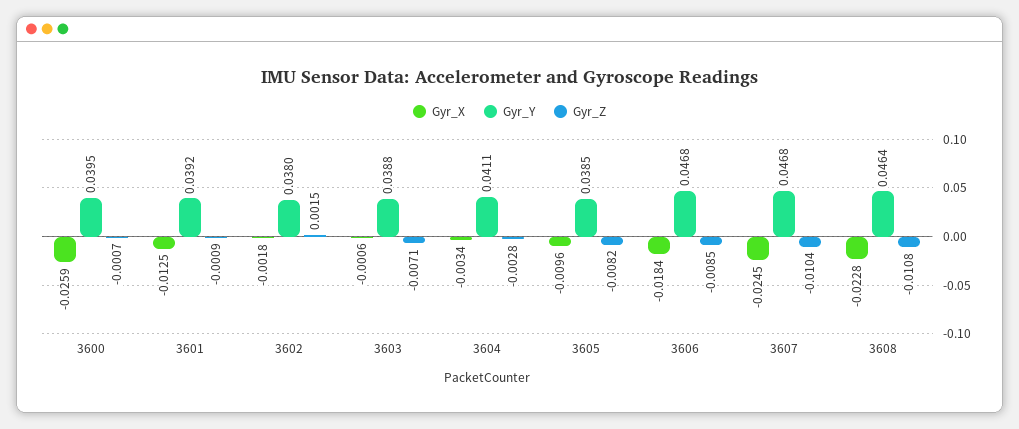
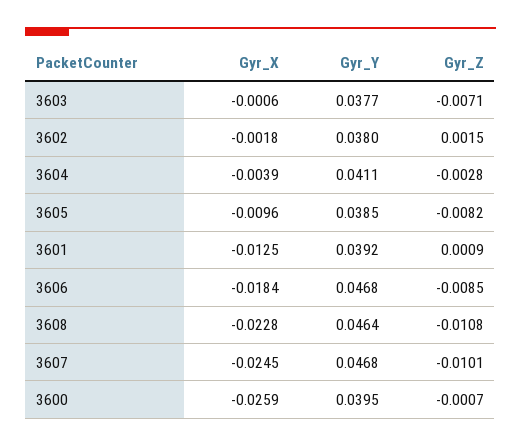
Gyr_Z, 3601: -0.0009 -> 0.0009
Gyr_Y, 3603: 0.0388 -> 0.0377
Gyr_X, 3604: -0.0034 -> -0.0039
Gyr_Z, 3607: -0.0104 -> -0.0101

